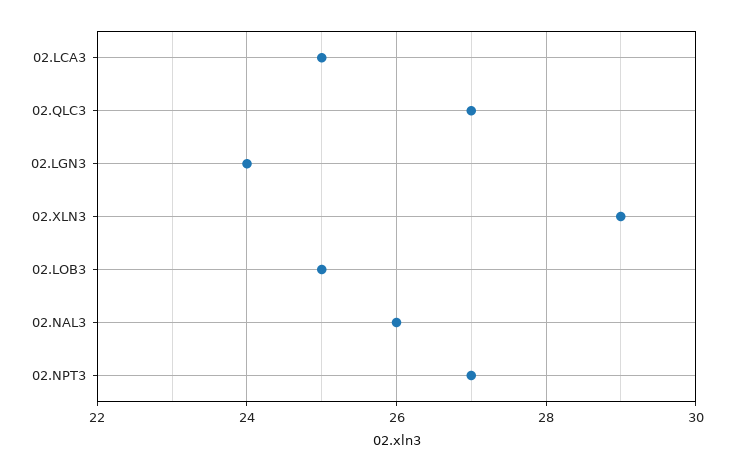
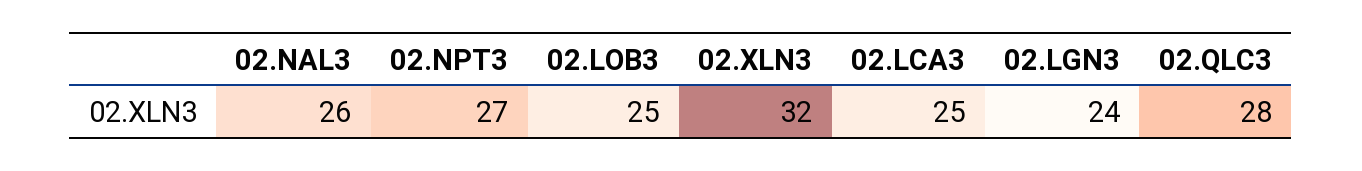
02.QLC3: 27 -> 28
02.XLN3: 29 -> 32

